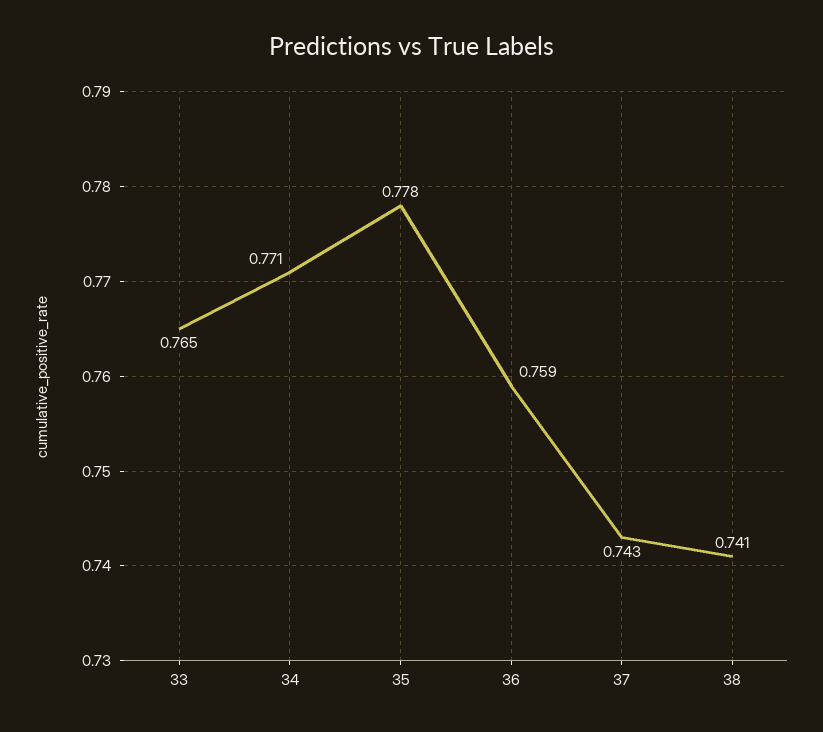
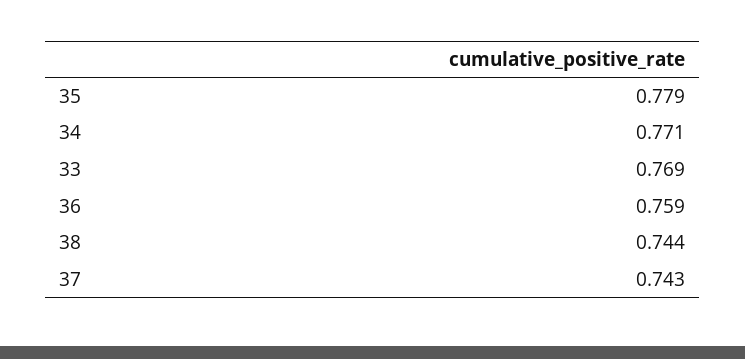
33: 0.765 -> 0.769
35: 0.778 -> 0.779
38: 0.741 -> 0.744

